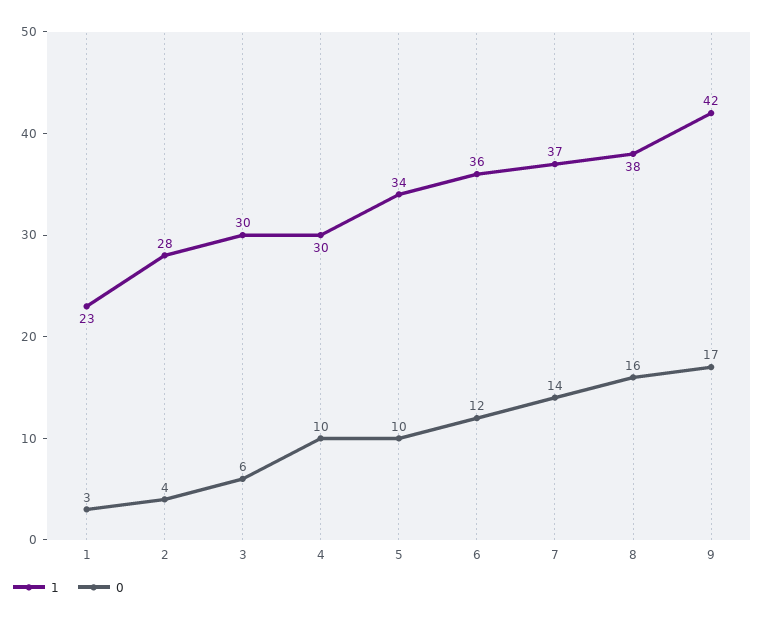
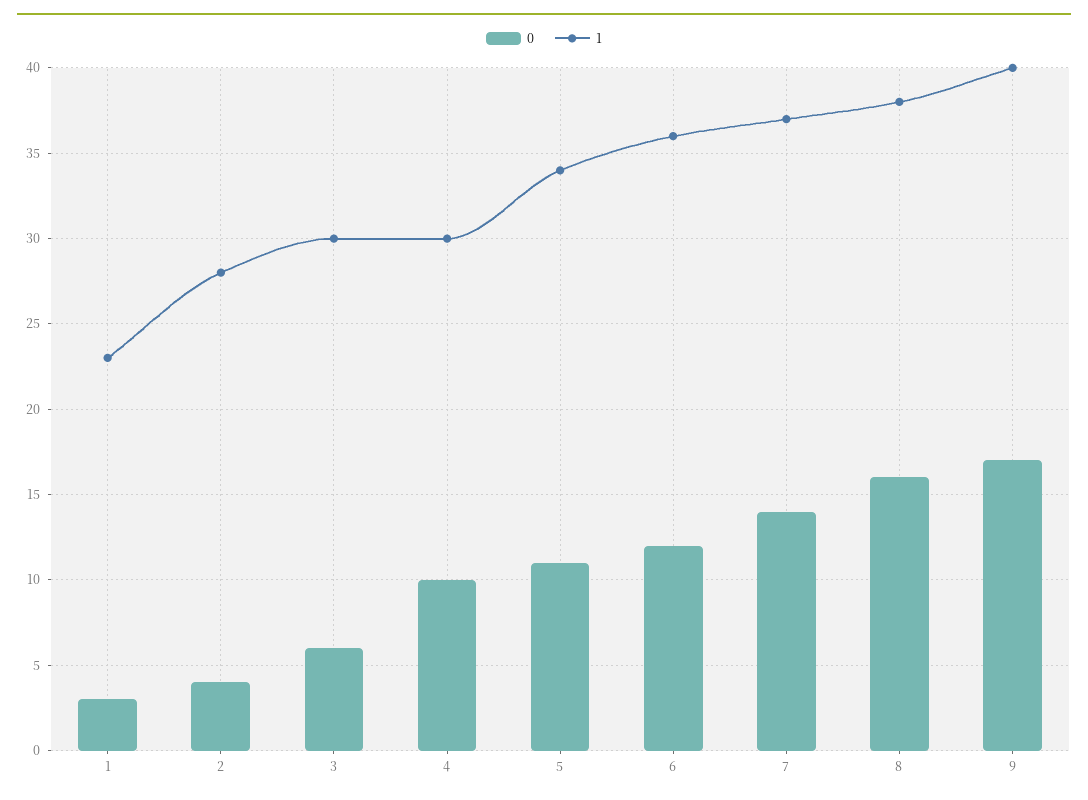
0, 5: 10 -> 11
1, 9: 42 -> 40

